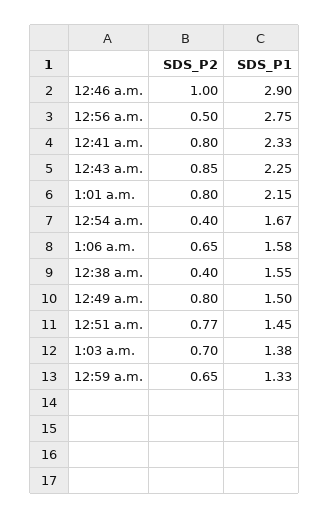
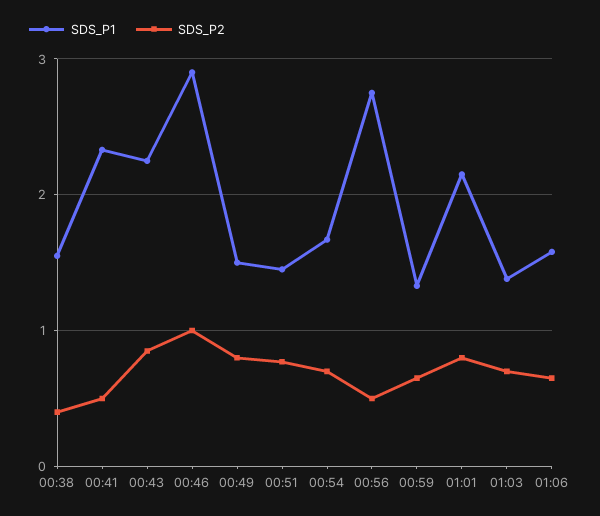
SDS_P2, 12:41 a.m.: 0.8 -> 0.5
SDS_P2, 12:54 a.m.: 0.4 -> 0.7

